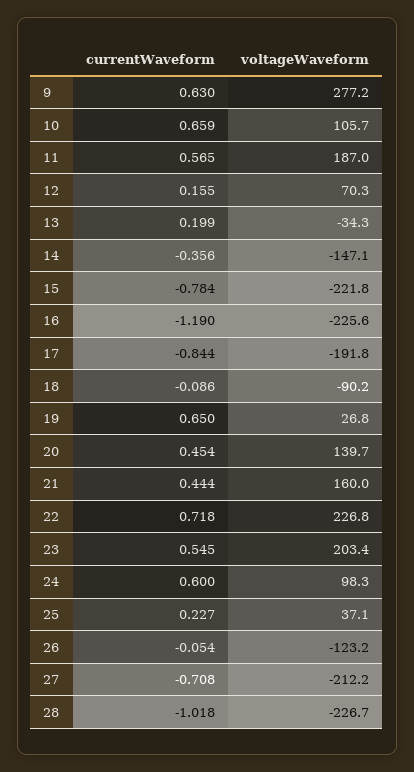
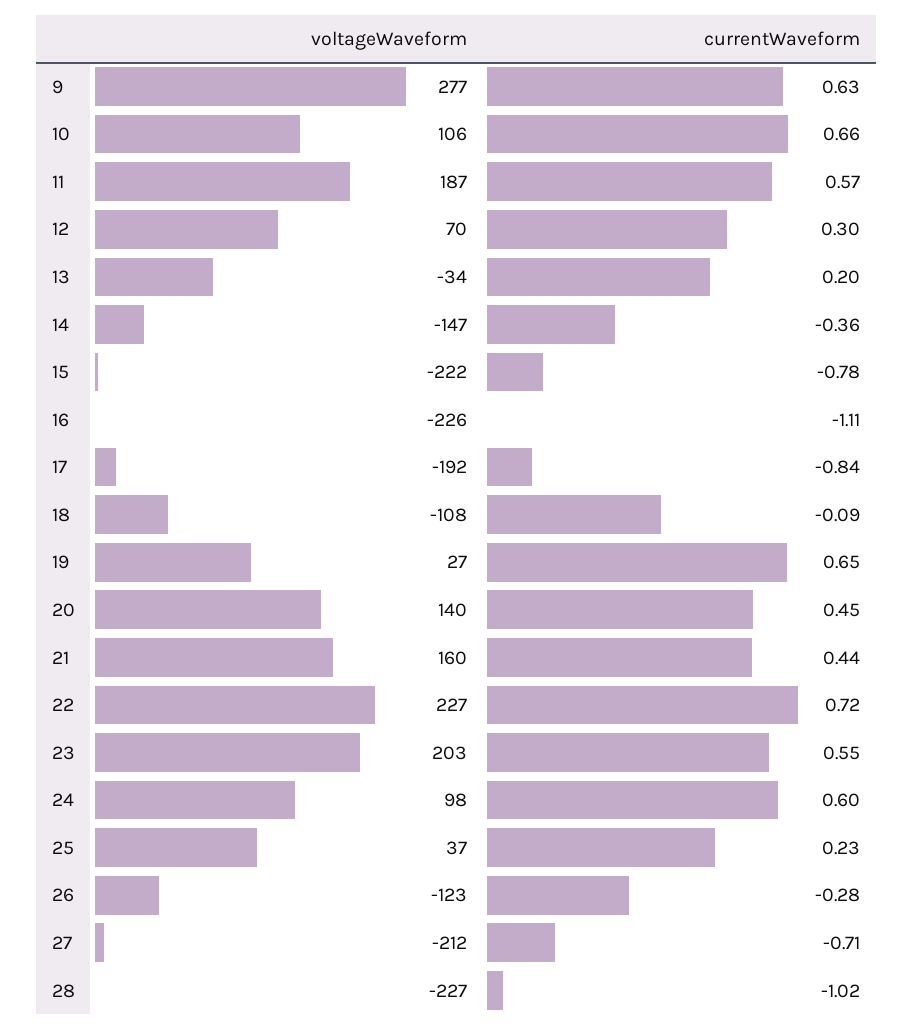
currentWaveform, 12: 0.155 -> 0.3
currentWaveform, 16: -1.19 -> -1.11
voltageWaveform, 18: -90.2 -> -108
currentWaveform, 26: -0.054 -> -0.28

